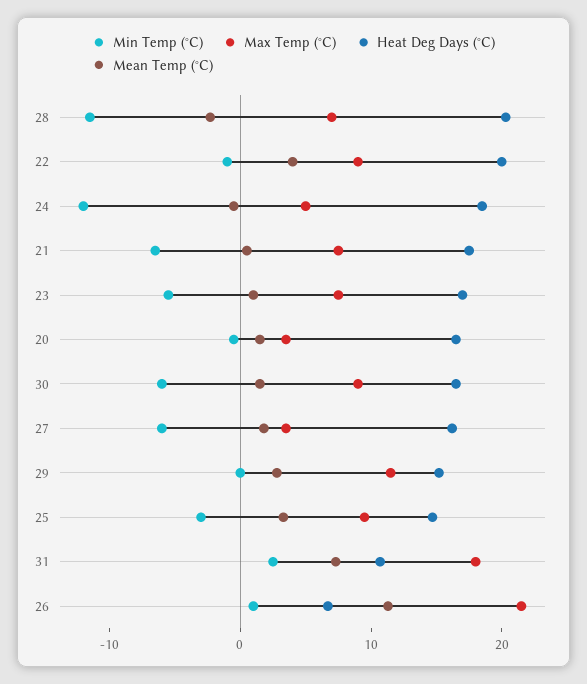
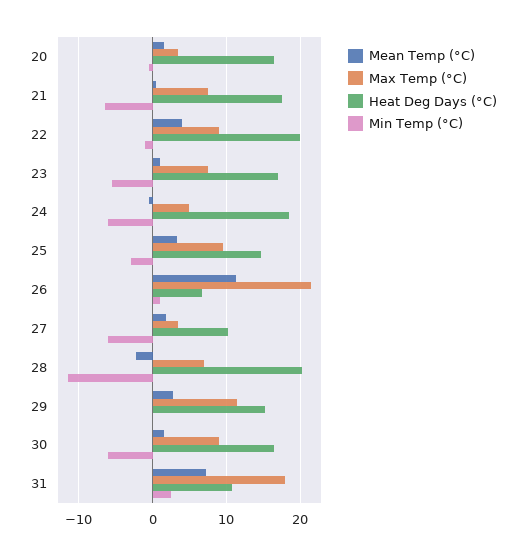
Min Temp (°C), 24: -12 -> -6
Heat Deg Days (°C), 27: 16 -> 10

